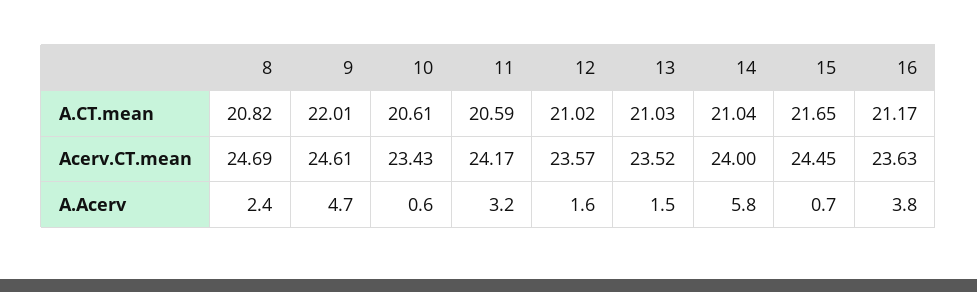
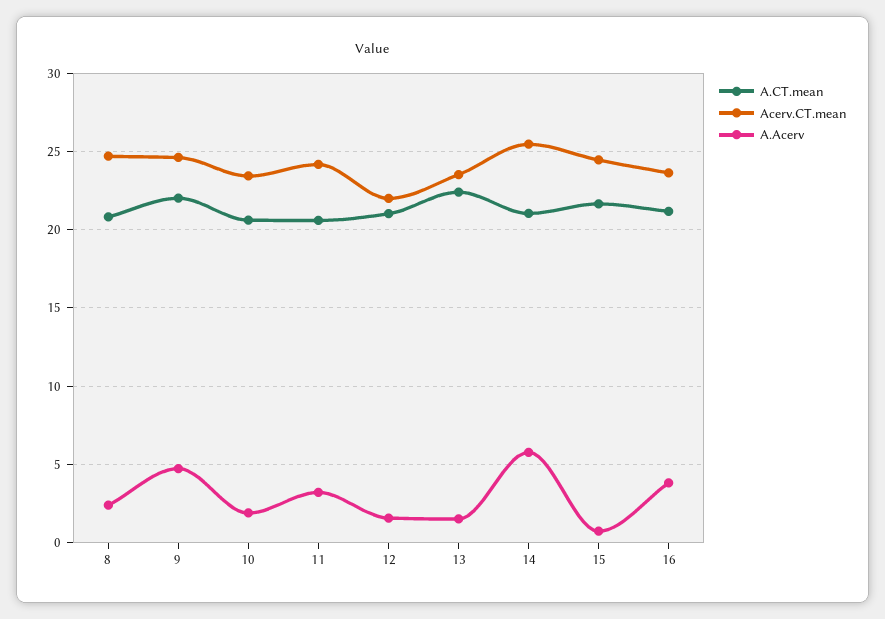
A.CT.mean, 13: 21.03 -> 22.5
Acerv.CT.mean, 12: 23.57 -> 22
Acerv.CT.mean, 14: 24 -> 25.5
A.Acerv, 10: 0.6 -> 2

